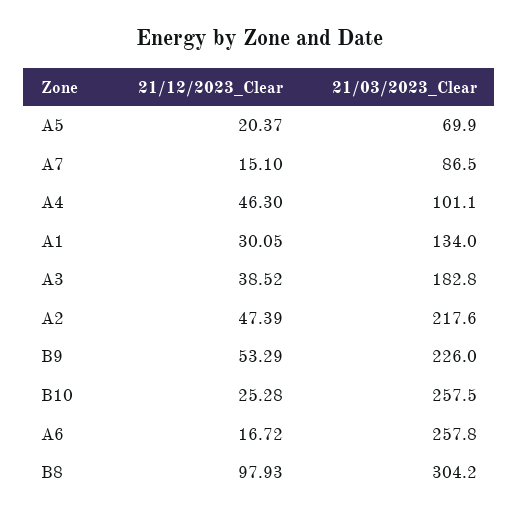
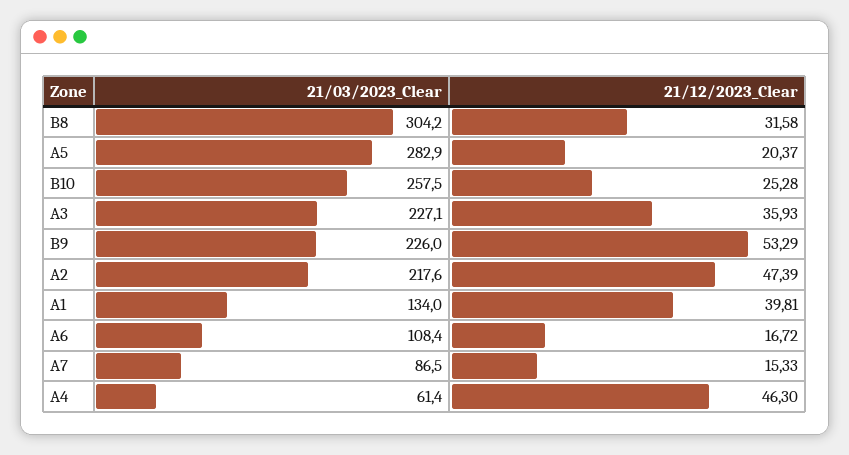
21/03/2023_Clear, A5: 69.9 -> 282.9
21/12/2023_Clear, A7: 15.1 -> 15.33
21/03/2023_Clear, A4: 101.1 -> 61.4
21/12/2023_Clear, A1: 30.05 -> 39.81
21/12/2023_Clear, A3: 38.52 -> 35.93
21/03/2023_Clear, A3: 182.8 -> 227.1
21/03/2023_Clear, A6: 257.8 -> 108.4
21/12/2023_Clear, B8: 97.93 -> 31.58

